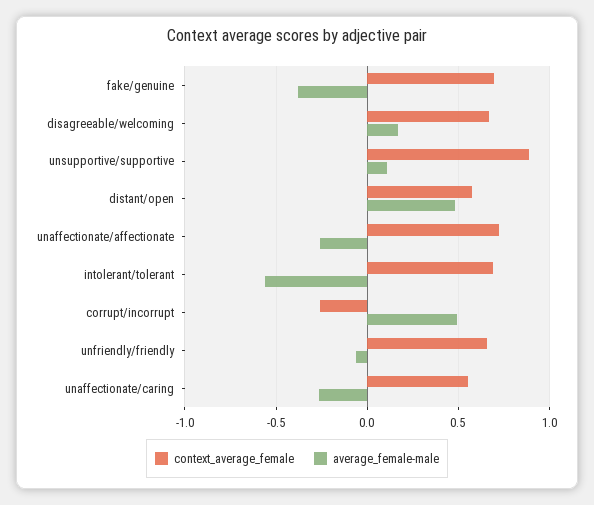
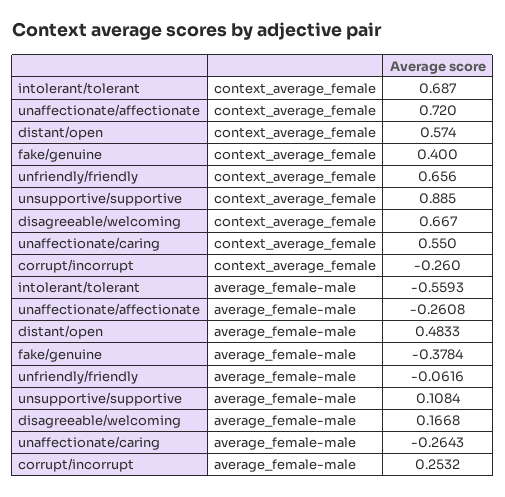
context_average_female, fake/genuine: 0.7 -> 0.4
average_female-male, corrupt/incorrupt: 0.5 -> 0.2532

